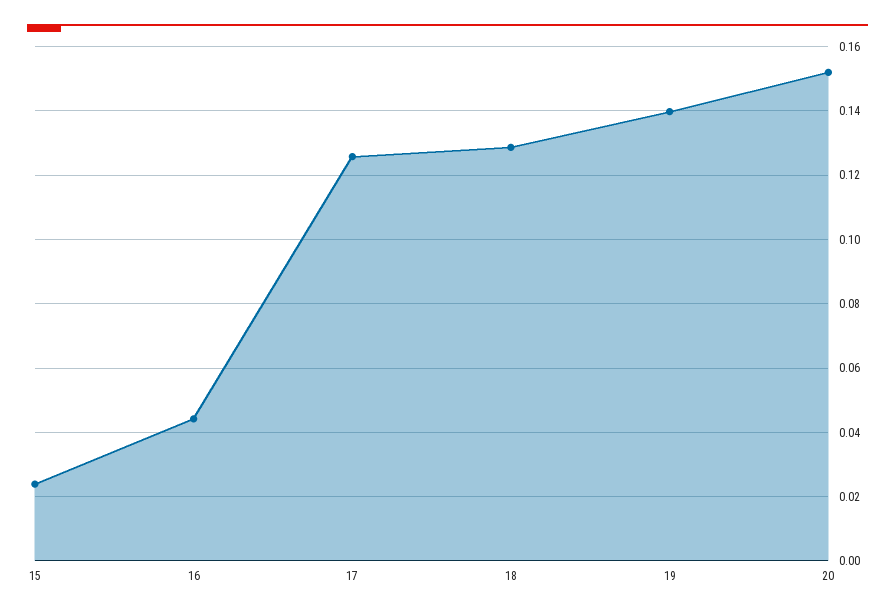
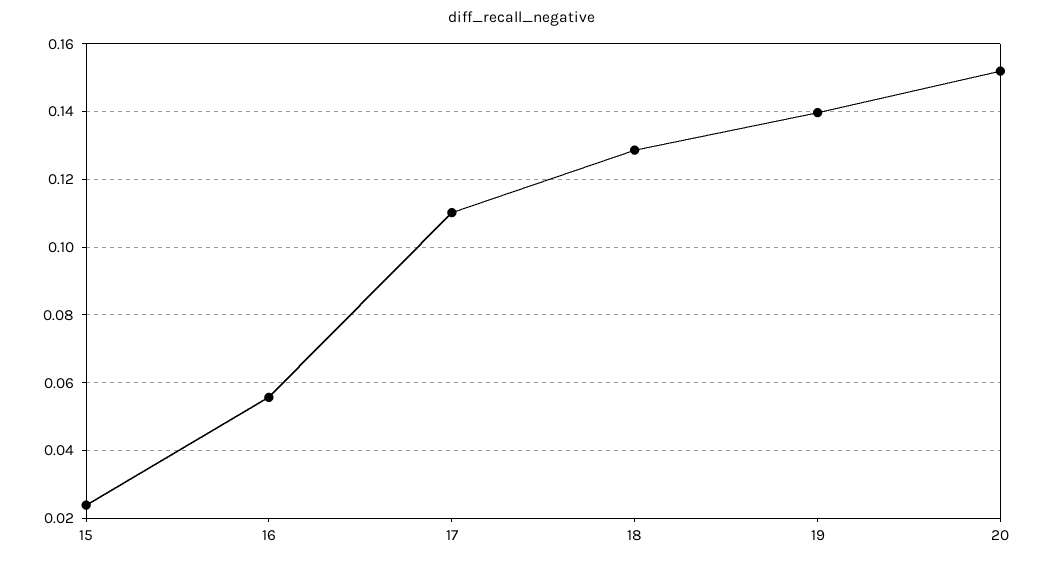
16: 0.044 -> 0.056
17: 0.126 -> 0.11

